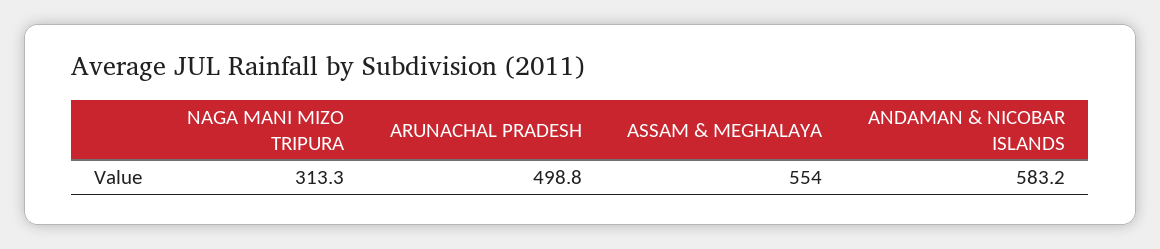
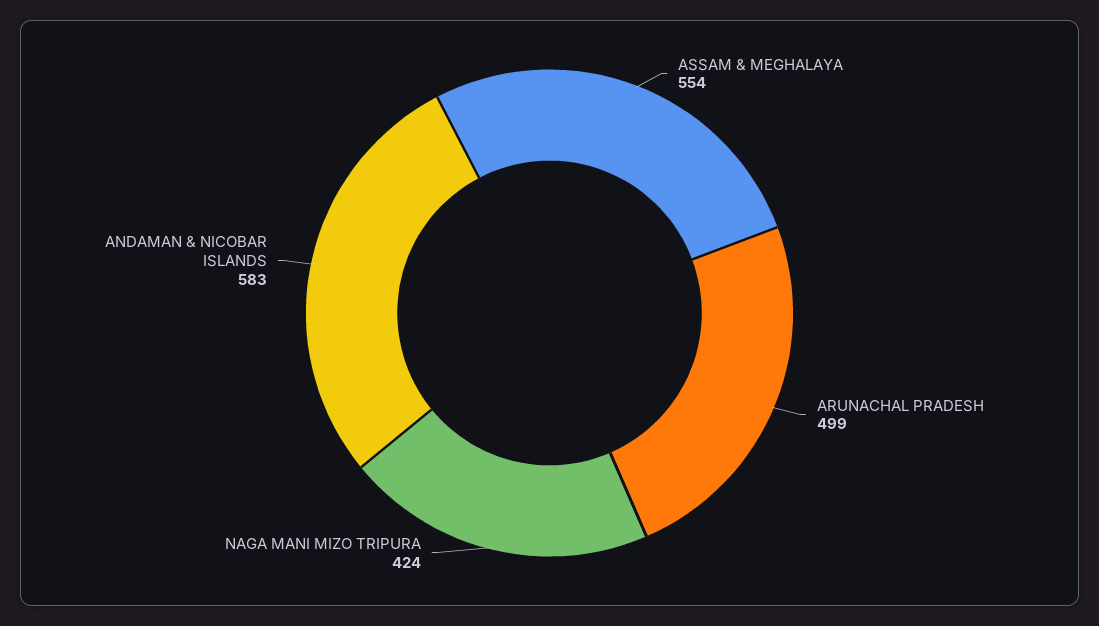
NAGA MANI MIZO TRIPURA: 313.3 -> 424

